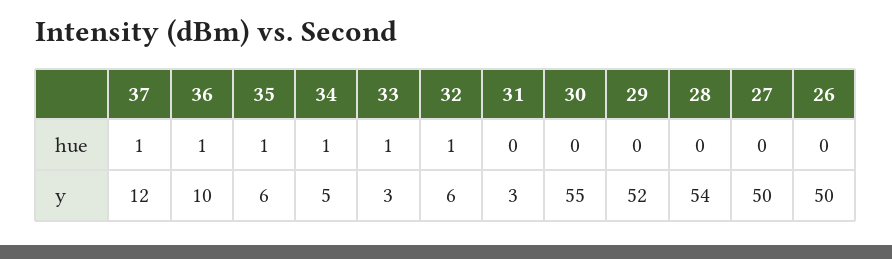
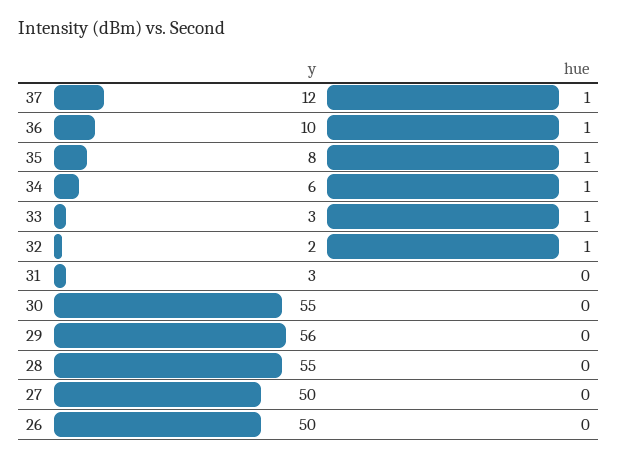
35, y: 6 -> 8
34, y: 5 -> 6
32, y: 6 -> 2
29, y: 52 -> 56
28, y: 54 -> 55

